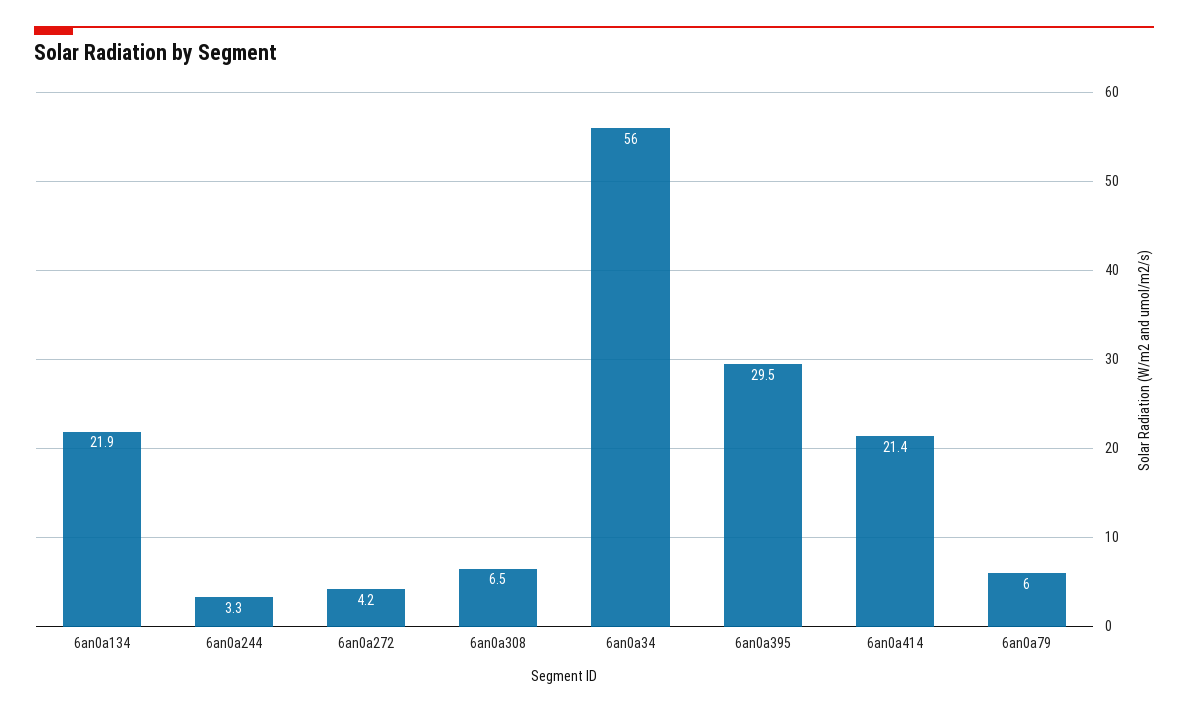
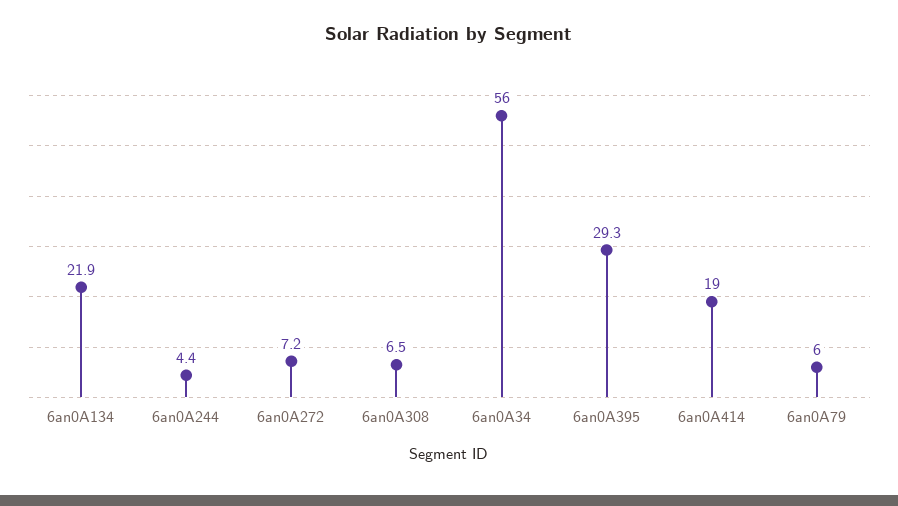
6an0a244: 3.3 -> 4.4
6an0a272: 4.2 -> 7.2
6an0a395: 29.5 -> 29.3
6an0a414: 21.4 -> 19

